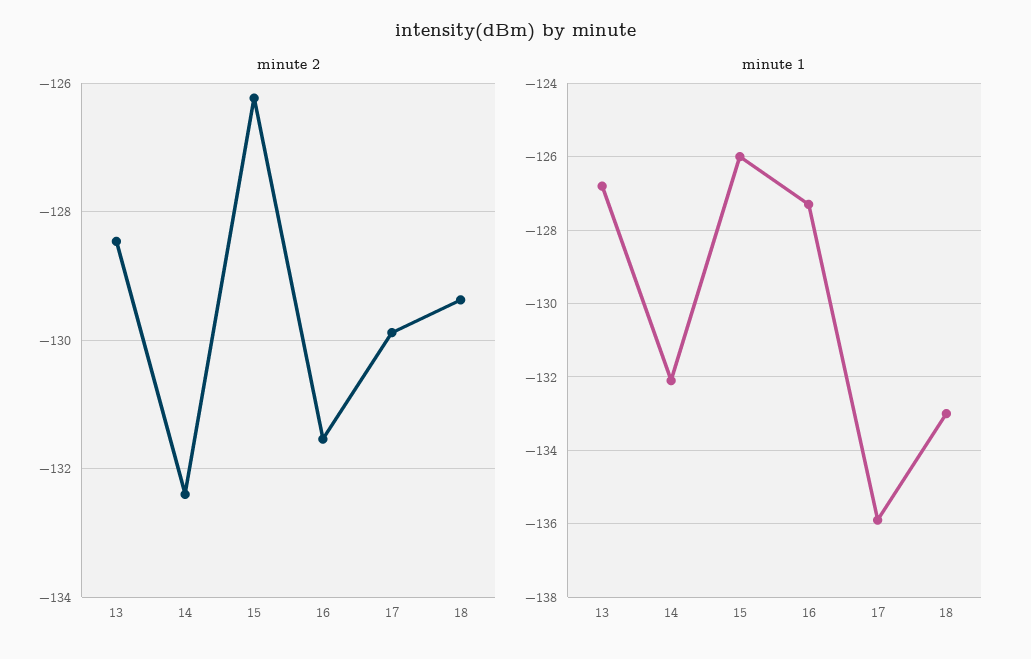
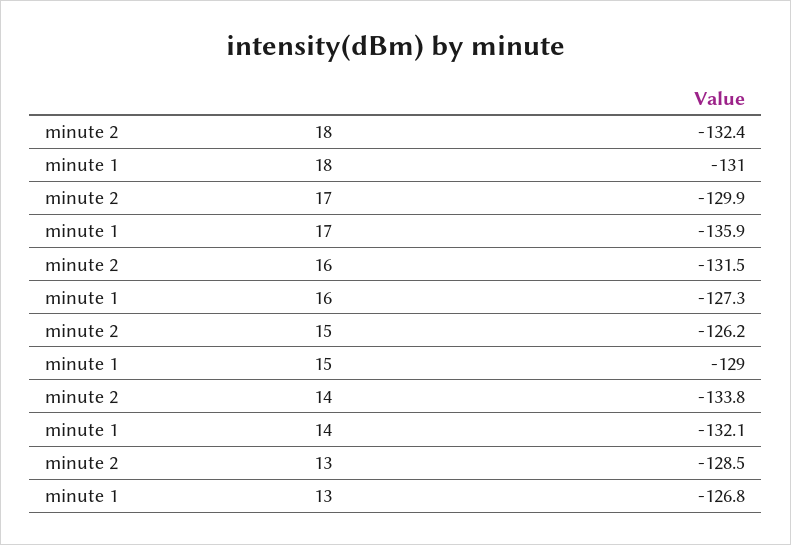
minute 2, 14: -132.4 -> -133.8
minute 2, 18: -129.4 -> -132.4
minute 1, 15: -126 -> -129
minute 1, 18: -133 -> -131

